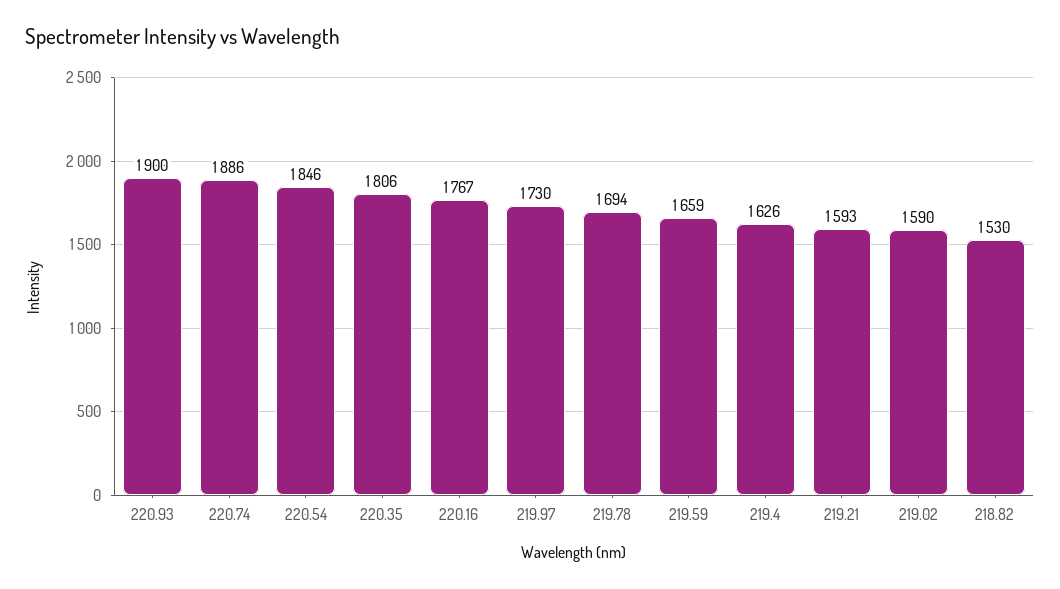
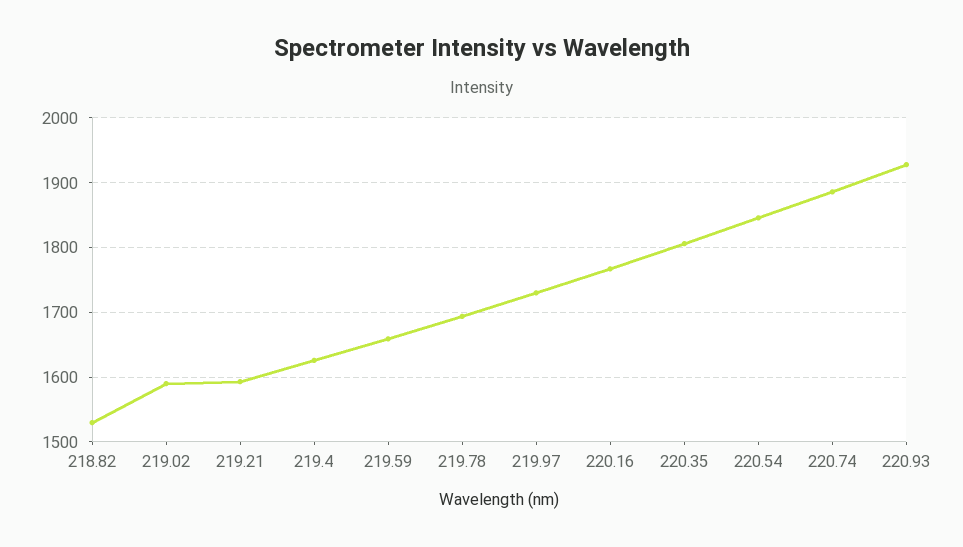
220.93: 1900 -> 1930

